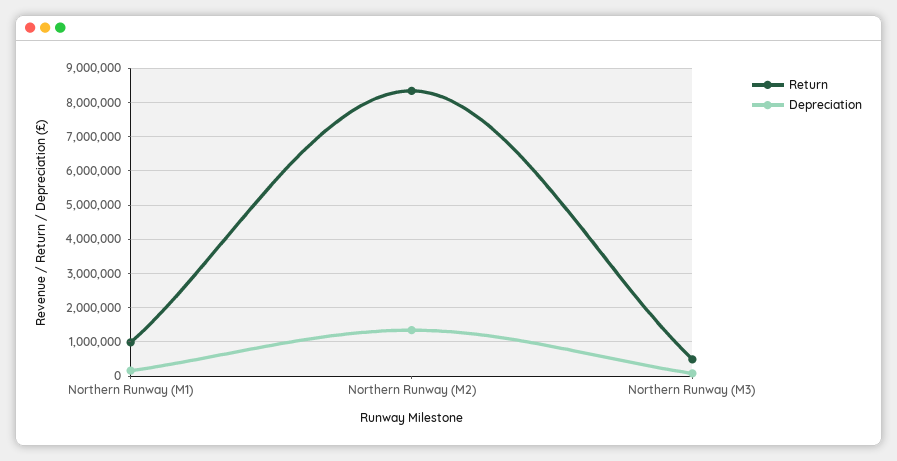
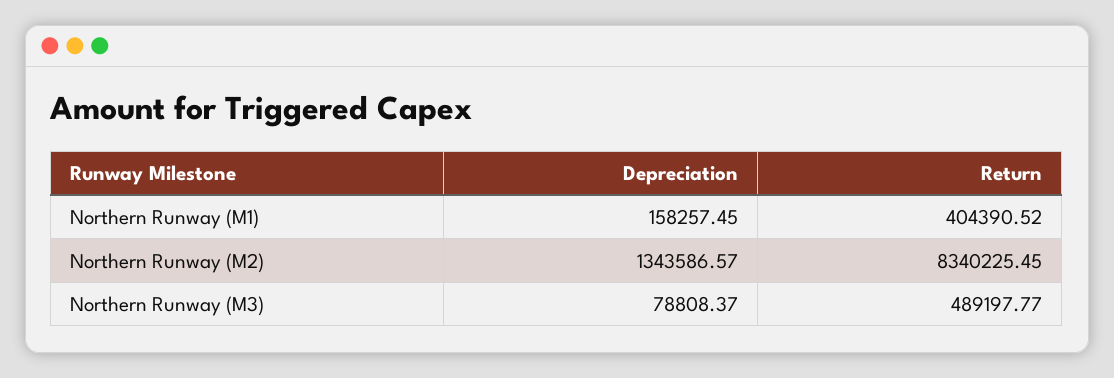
Return, Northern Runway (M1): 1000000 -> 404390.52

